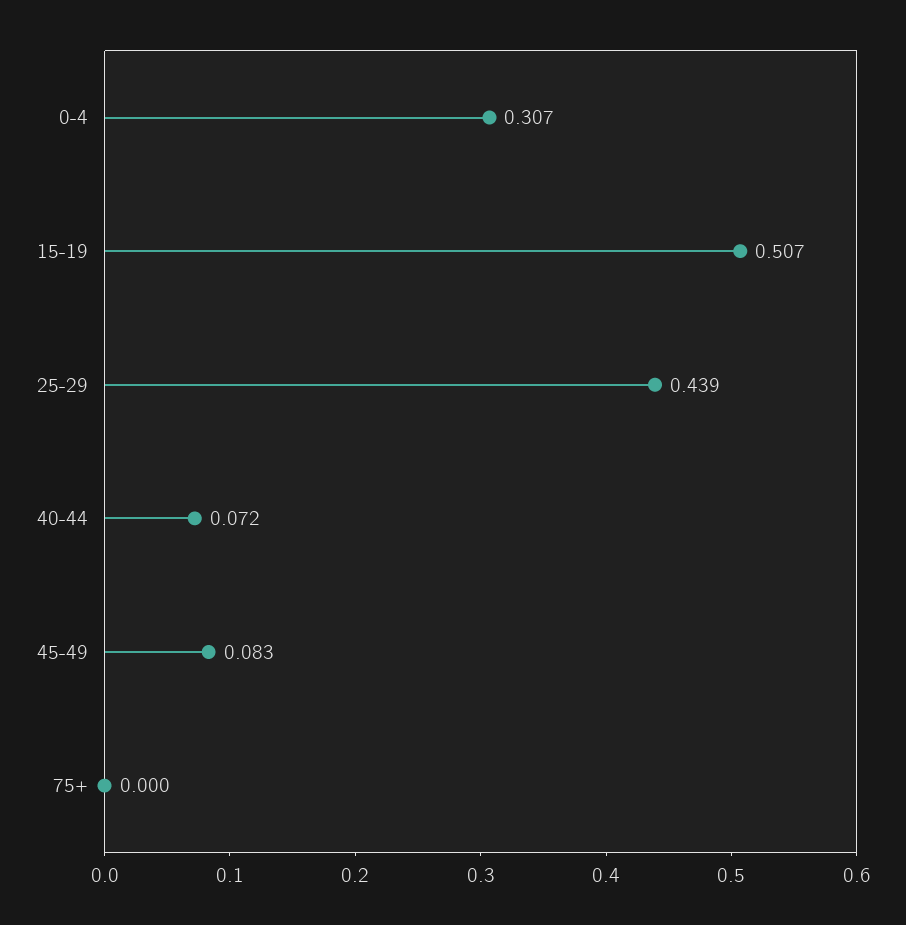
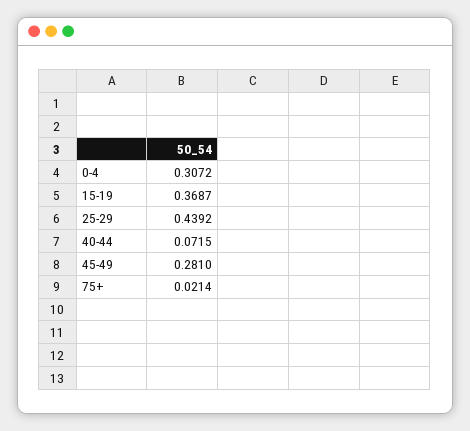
15-19: 0.507 -> 0.3687
45-49: 0.083 -> 0.281
75+: 0 -> 0.0214

